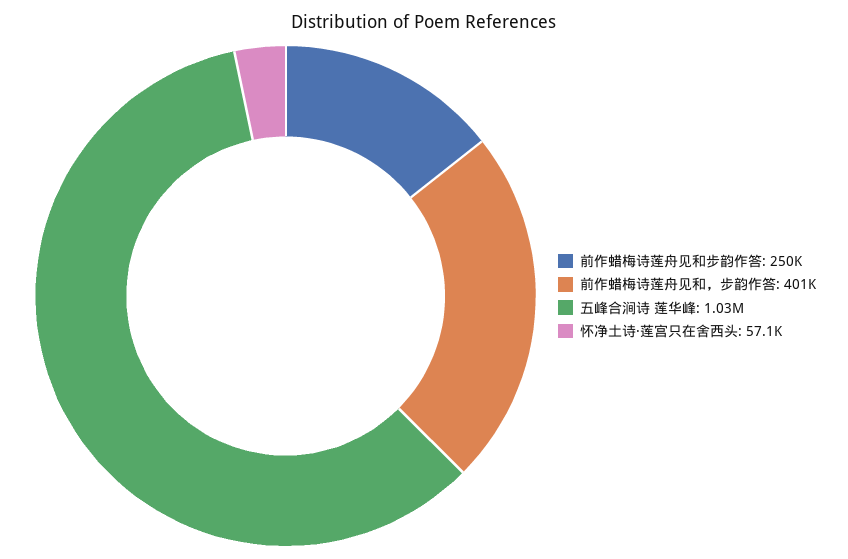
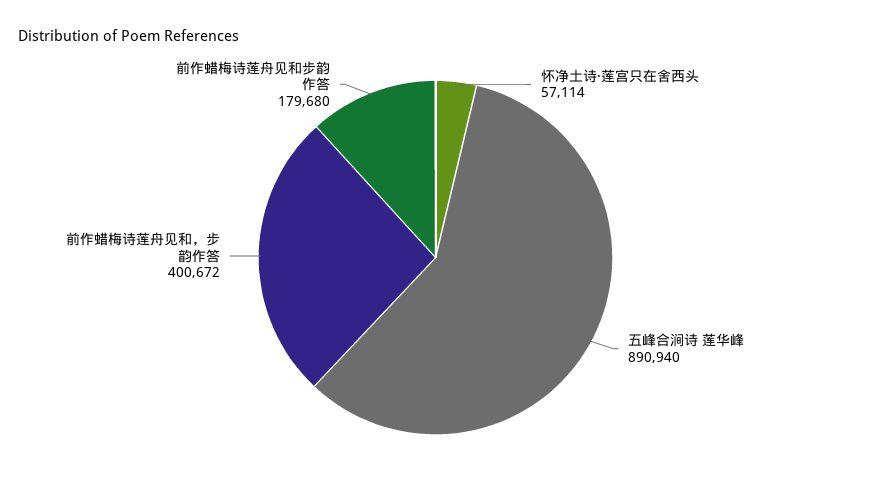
前作蜡梅诗莲舟见和步韵作答: 250000 -> 179680
五峰合涧诗 莲华峰: 1030000 -> 890940

